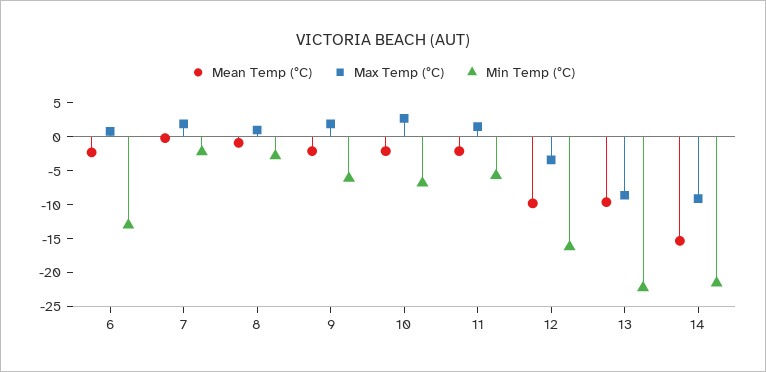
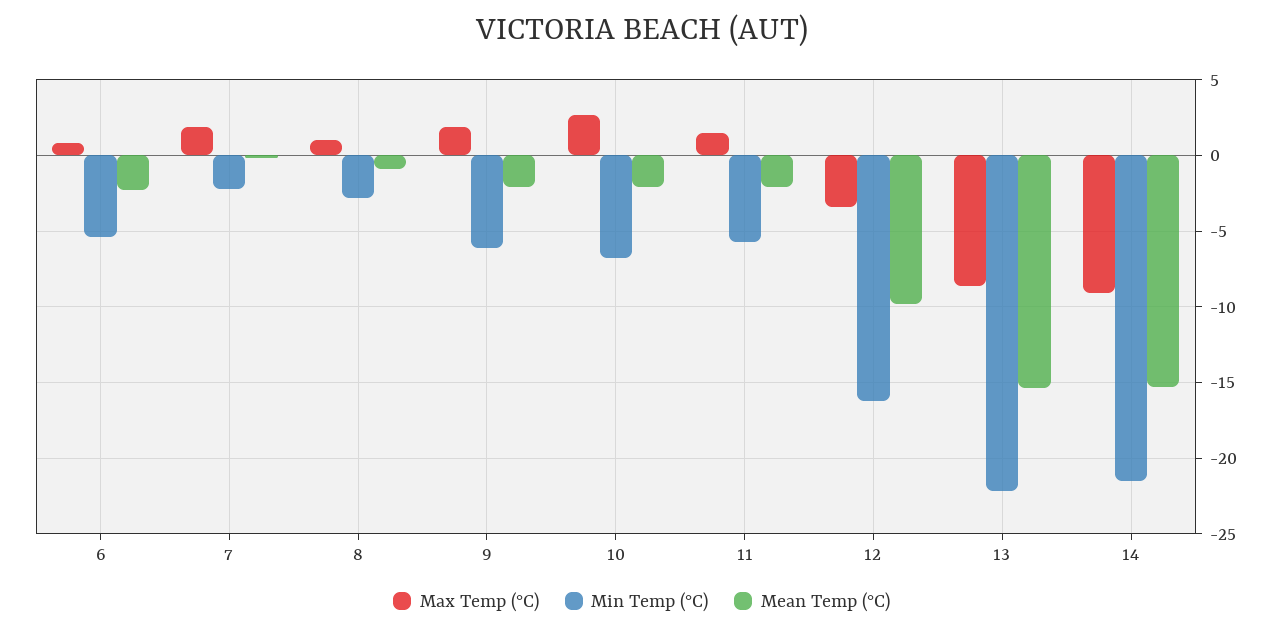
Min Temp (°C), 6: -12.5 -> -5.5
Mean Temp (°C), 13: -10 -> -15.5

